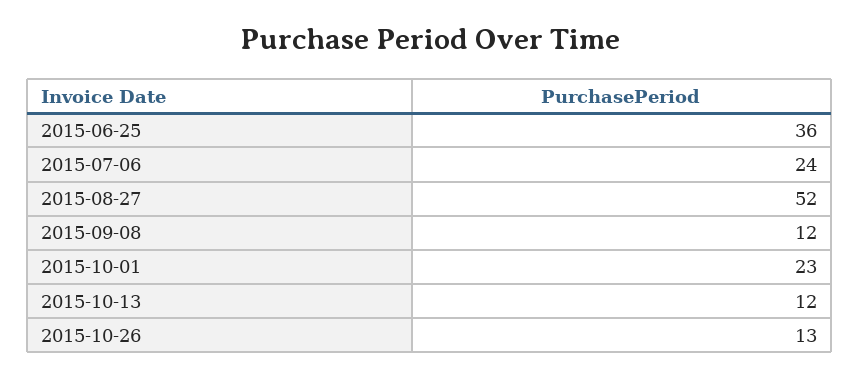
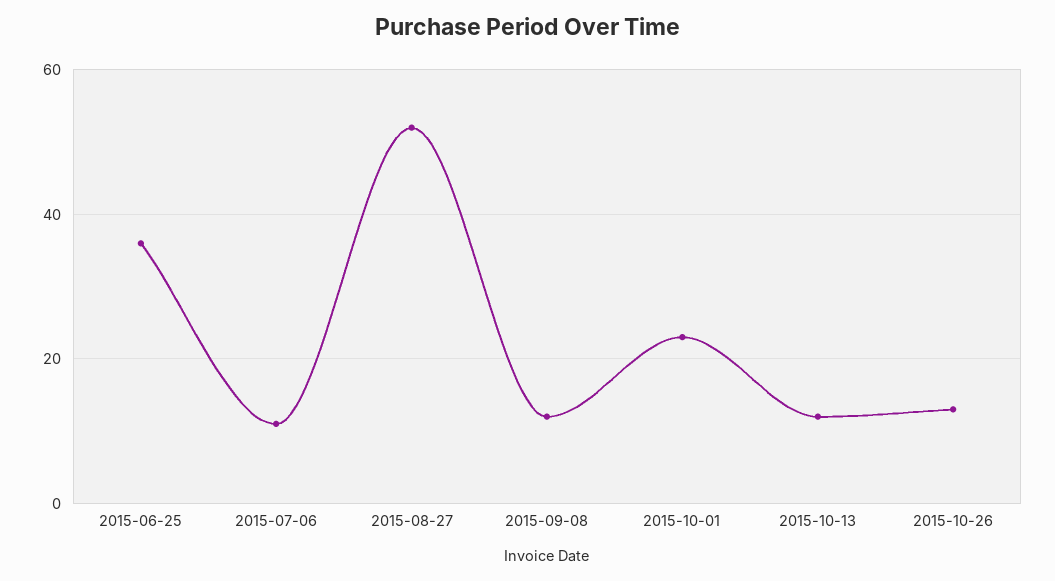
2015-07-06: 24 -> 10

